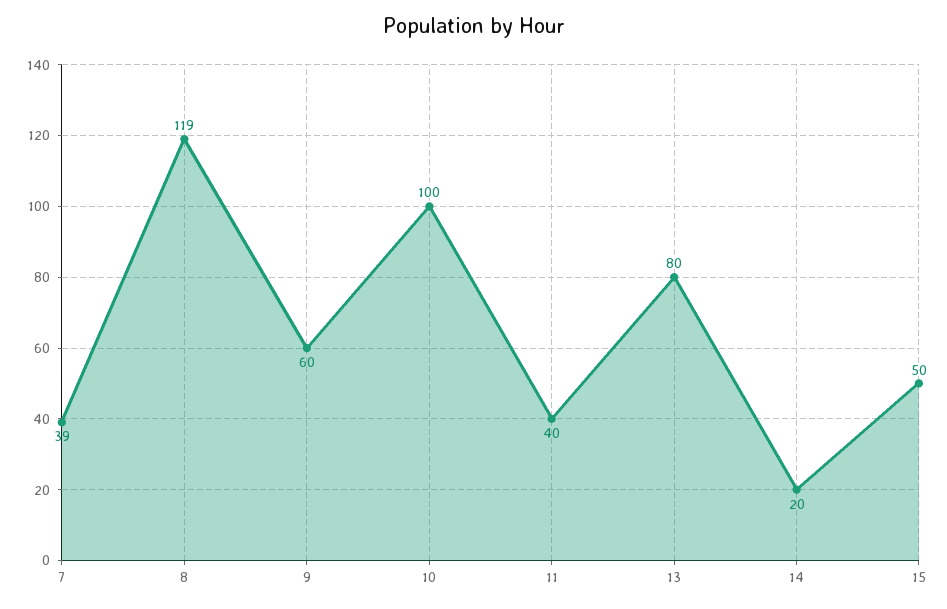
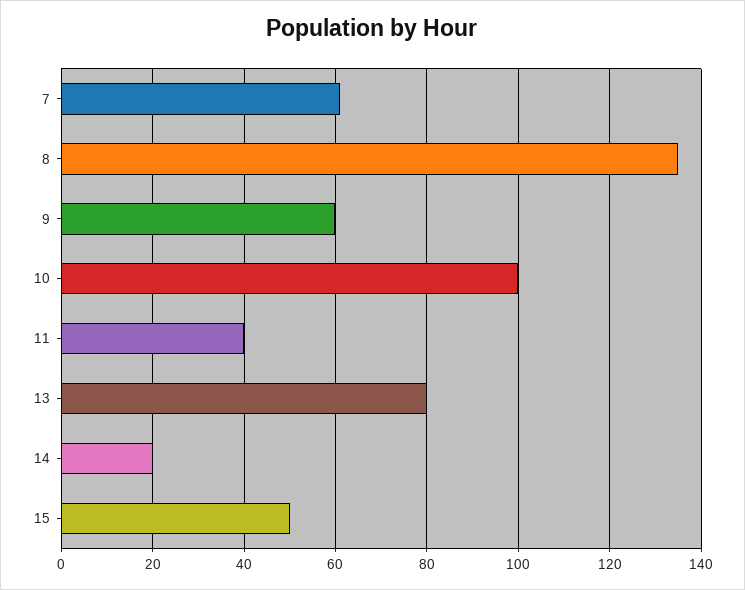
7: 39 -> 60
8: 119 -> 135

